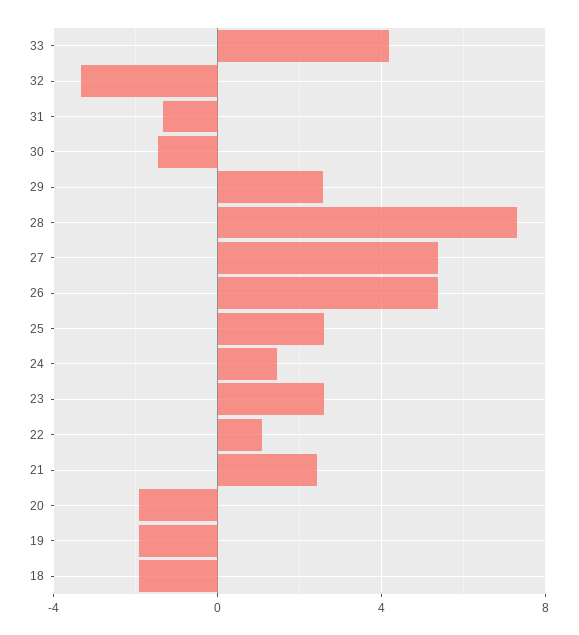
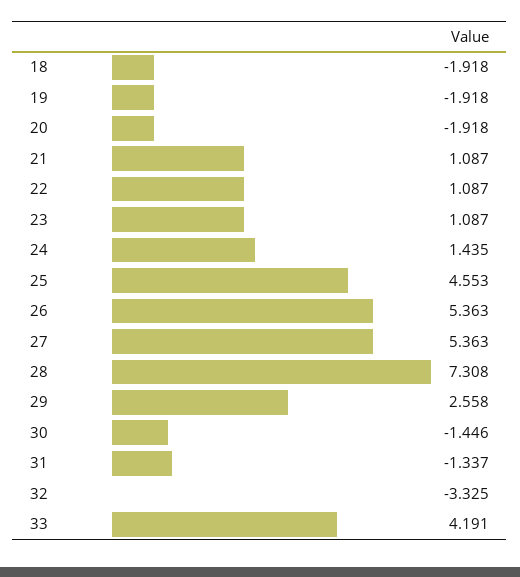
25: 2.5 -> 4.553
23: 2.5 -> 1.087
21: 2.5 -> 1.087

